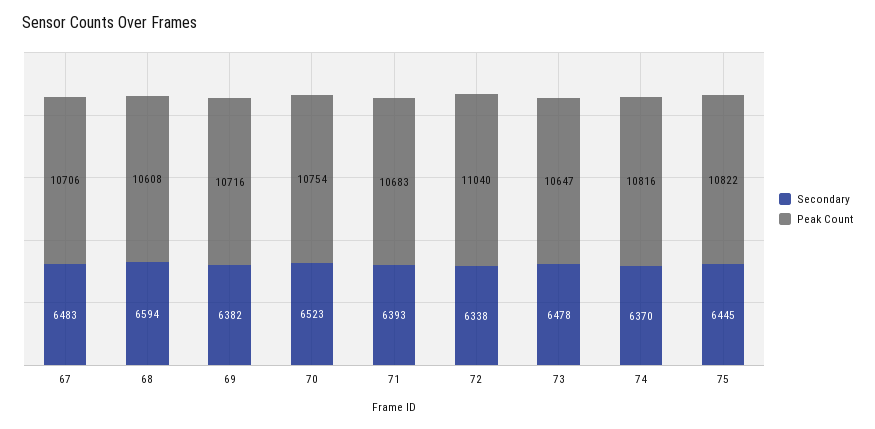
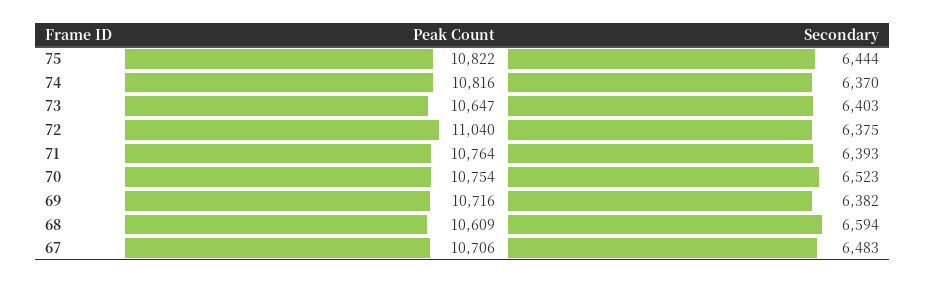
Peak Count, 68: 10608 -> 10609
Peak Count, 71: 10683 -> 10764
Secondary, 72: 6338 -> 6375
Secondary, 73: 6478 -> 6403
Secondary, 75: 6445 -> 6444

